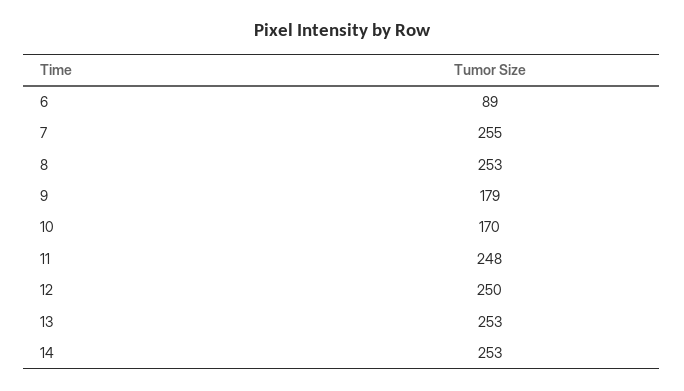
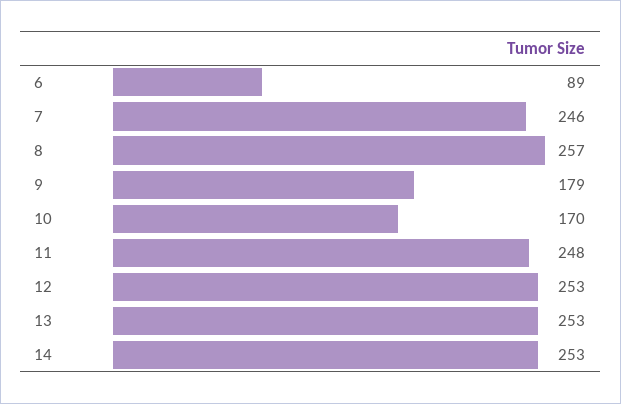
7: 255 -> 246
8: 253 -> 257
12: 250 -> 253

